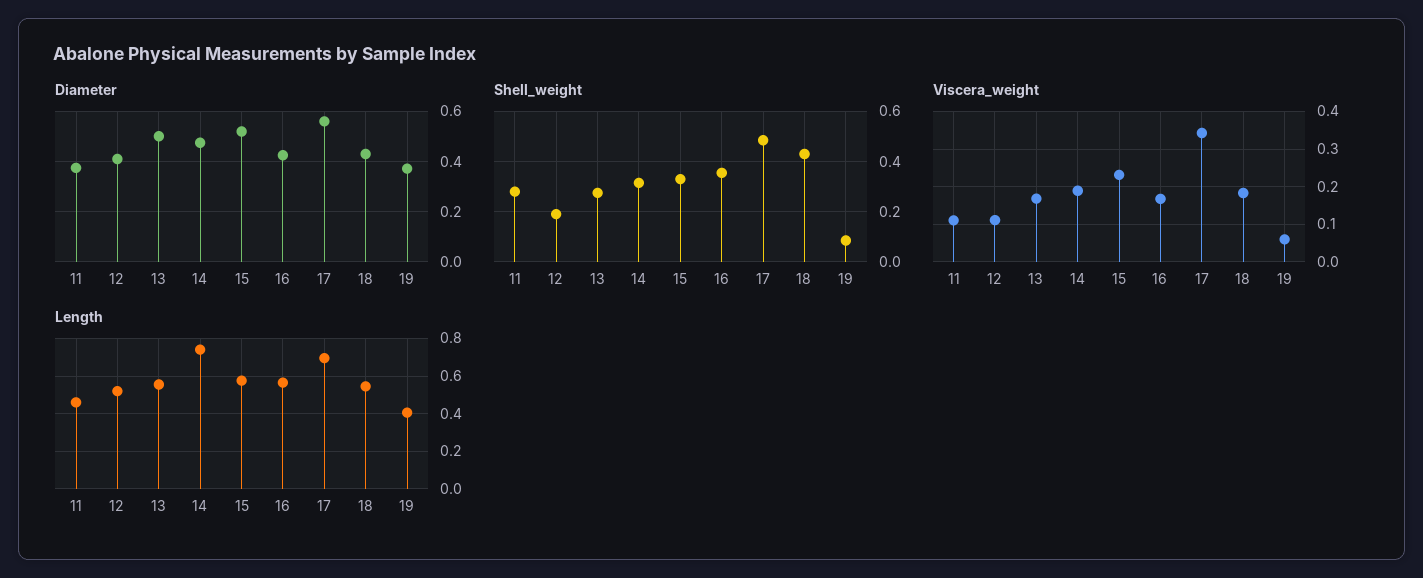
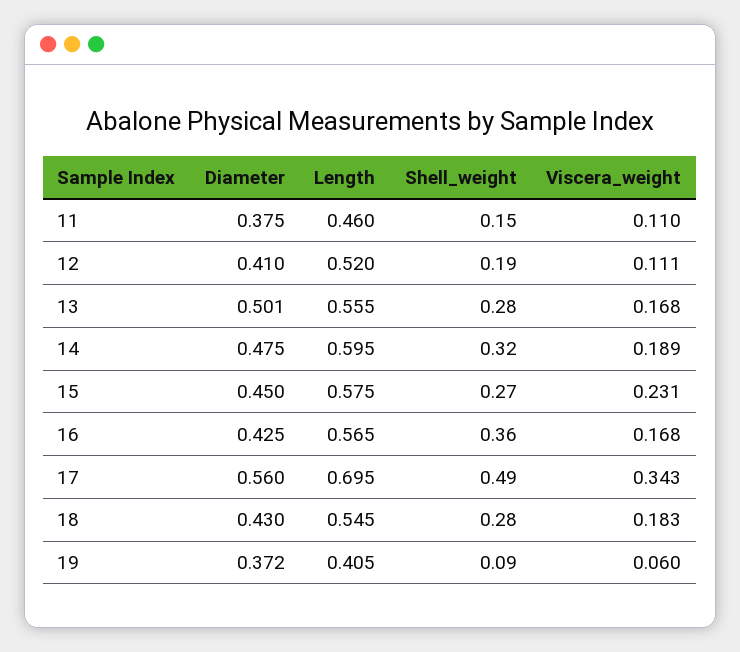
Diameter, 15: 0.525 -> 0.45
Shell_weight, 11: 0.275 -> 0.15
Shell_weight, 15: 0.325 -> 0.27
Shell_weight, 18: 0.425 -> 0.28
Length, 14: 0.75 -> 0.595

